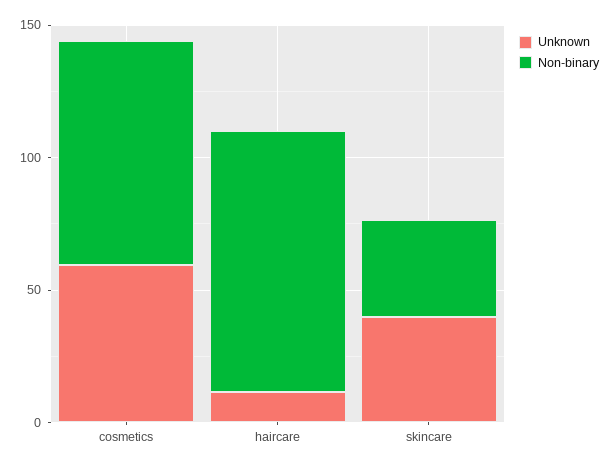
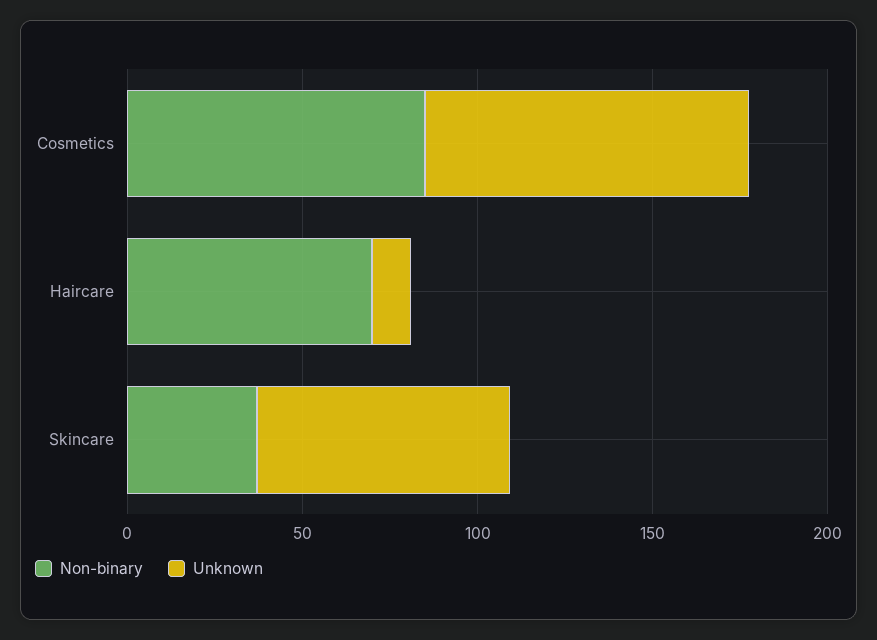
Unknown, cosmetics: 60 -> 90
Non-binary, haircare: 100 -> 70
Unknown, skincare: 40 -> 70

